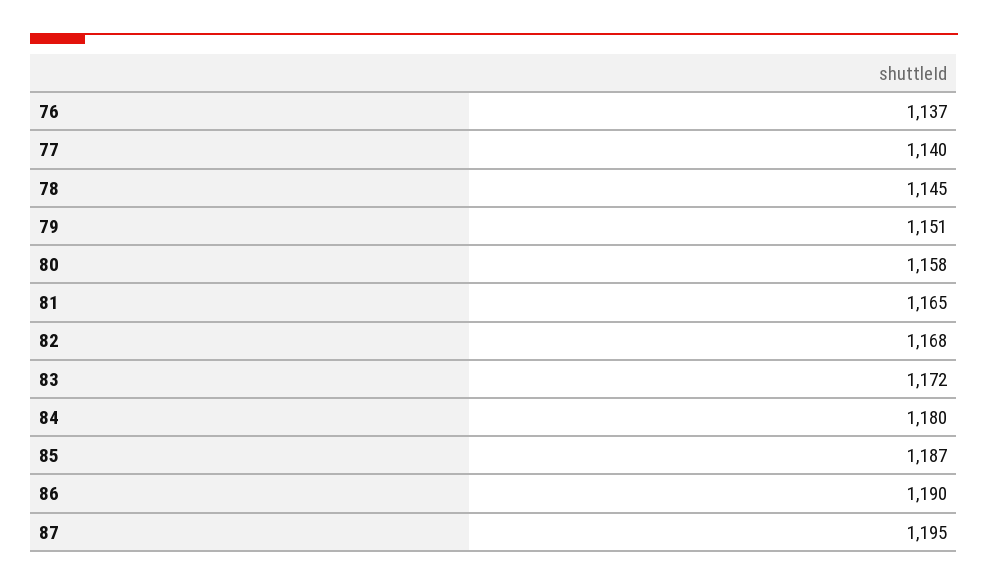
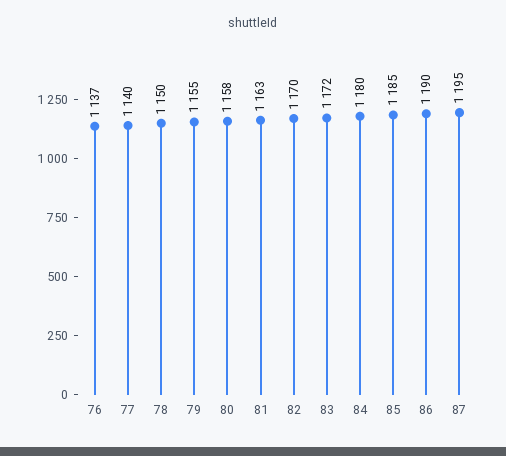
78: 1145 -> 1150
79: 1151 -> 1155
81: 1165 -> 1163
82: 1168 -> 1170
85: 1187 -> 1185

